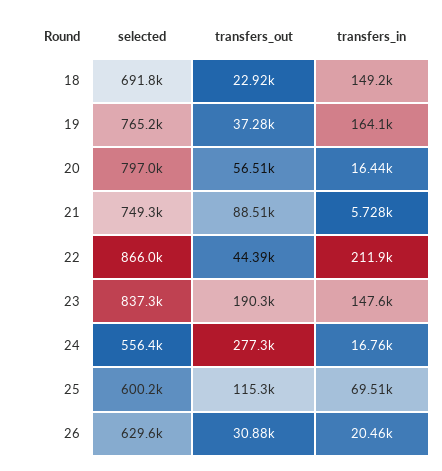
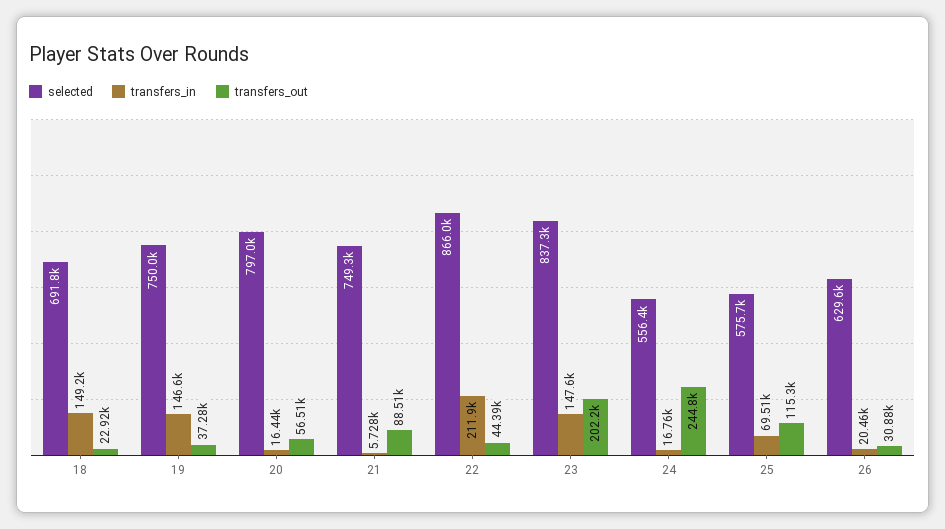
selected, 19: 765200 -> 750000
transfers_in, 19: 164100 -> 146600
transfers_out, 23: 190300 -> 202200
transfers_out, 24: 277300 -> 244800
selected, 25: 600200 -> 575700

